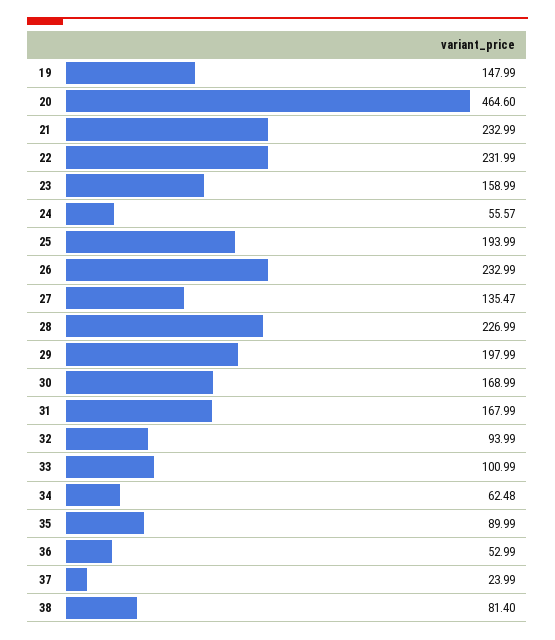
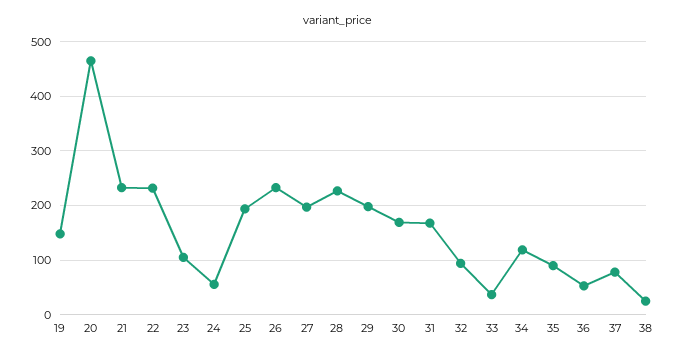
23: 158.99 -> 100
27: 135.47 -> 200
33: 100.99 -> 40
34: 62.48 -> 120
37: 23.99 -> 80
38: 81.4 -> 20

